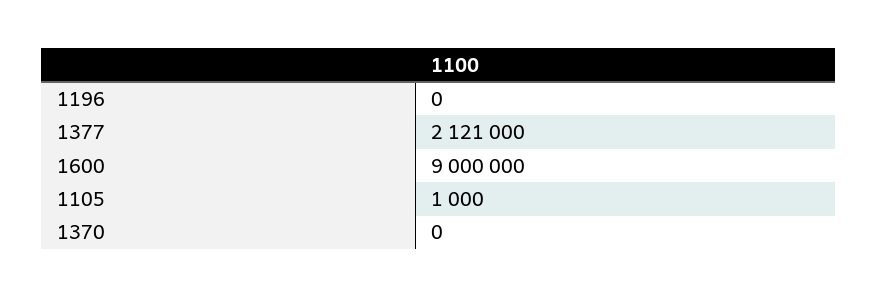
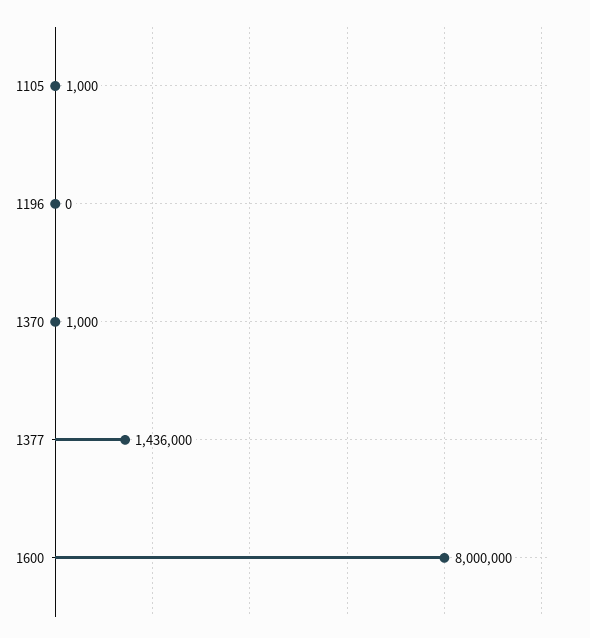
1377: 2121000 -> 1436000
1600: 9000000 -> 8000000
1370: 0 -> 1000

